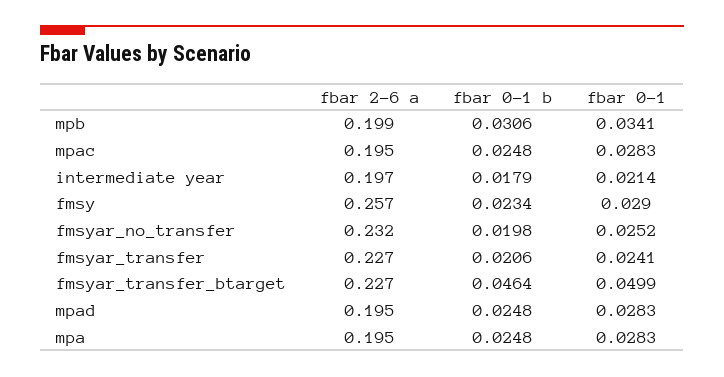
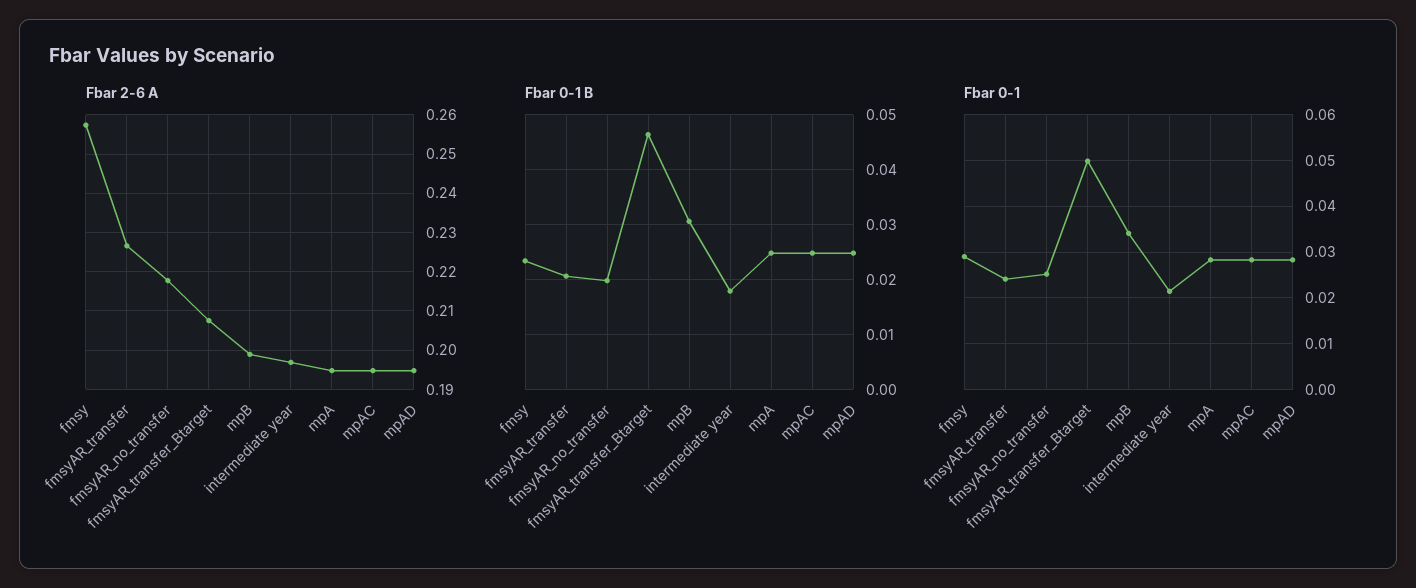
fbar 2-6 a, fmsyar_no_transfer: 0.232 -> 0.218
fbar 2-6 a, fmsyar_transfer_btarget: 0.227 -> 0.208

